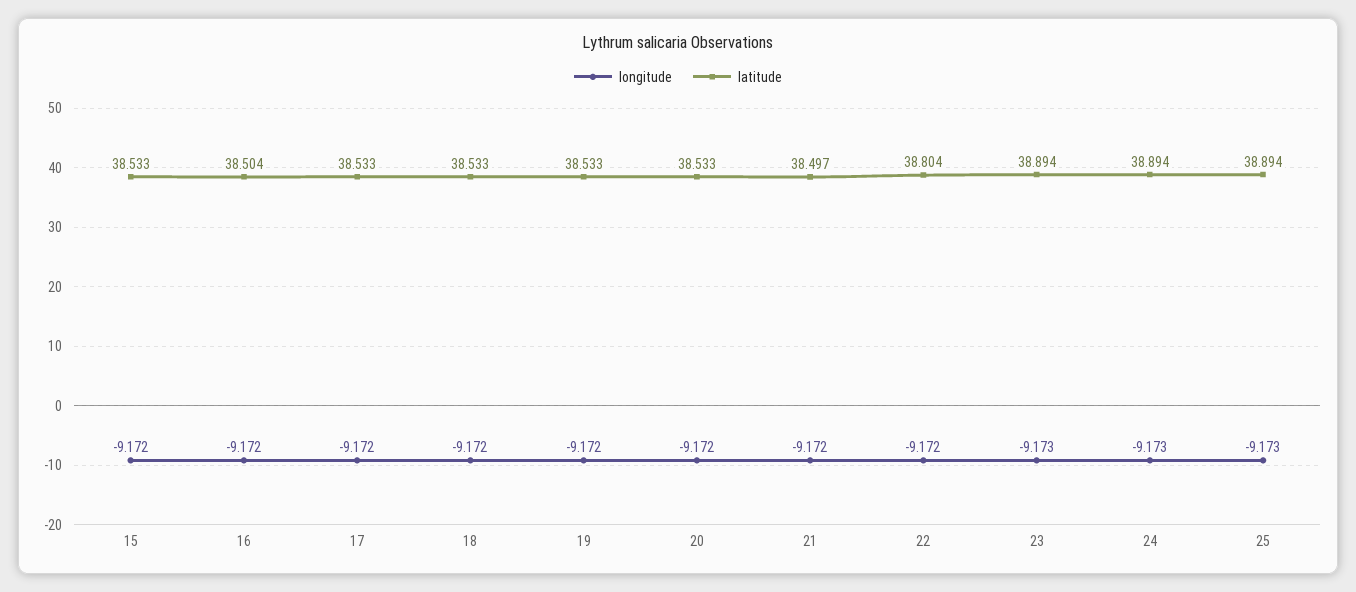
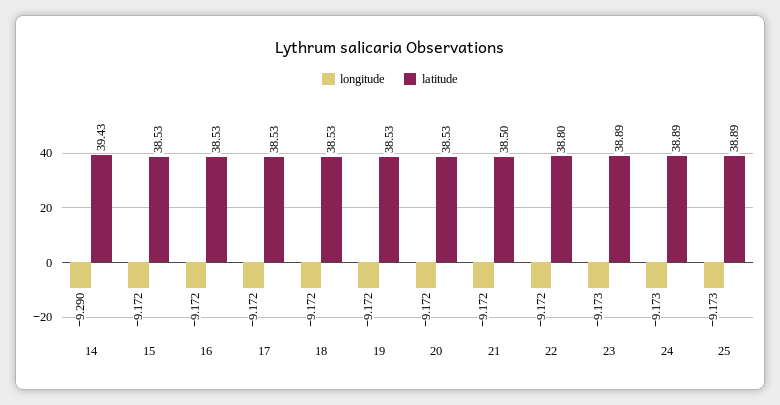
latitude, 16: 38.504 -> 38.53
longitude, 14: none -> -9.29
latitude, 14: none -> 39.43

